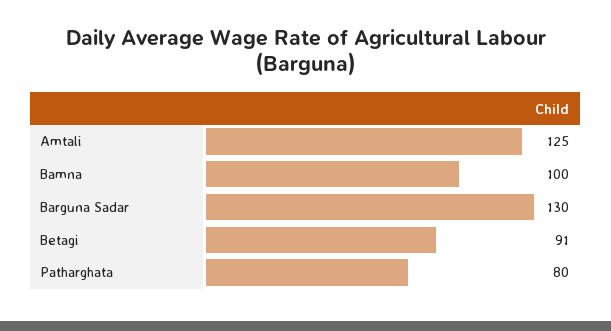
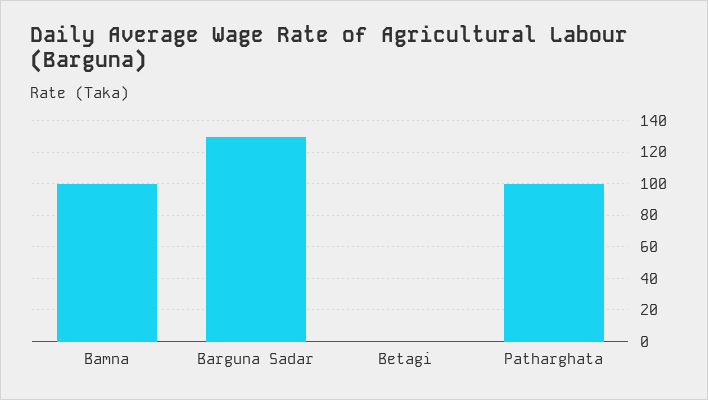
Amtali: 125 -> none
Betagi: 91 -> 0
Patharghata: 80 -> 100

